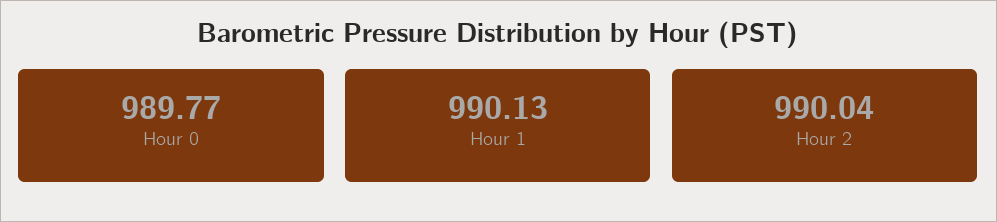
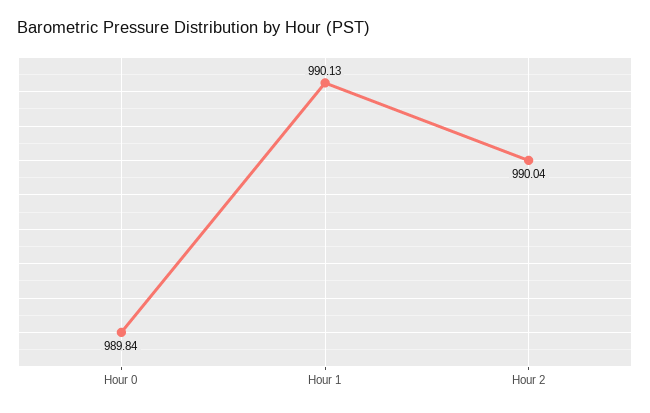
Hour 0: 989.77 -> 989.84

